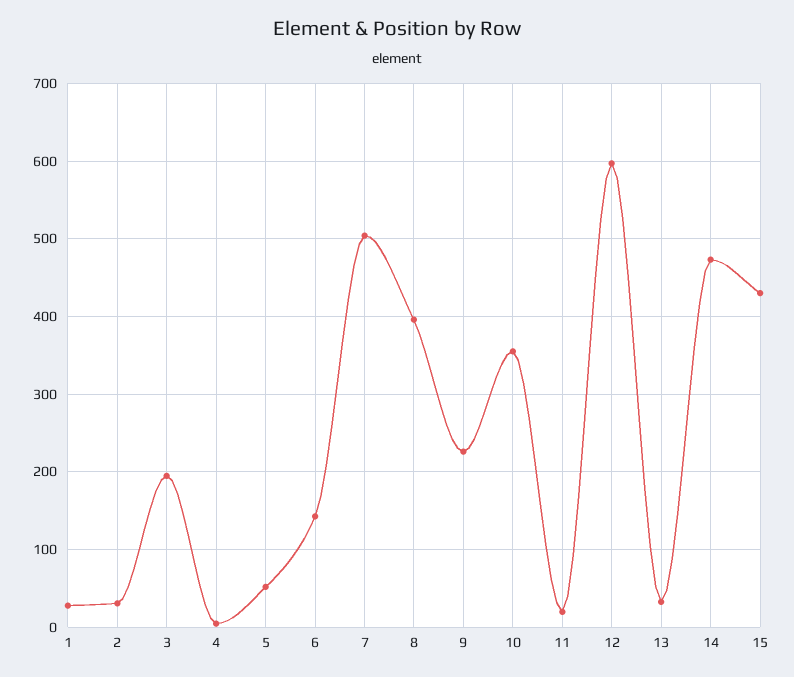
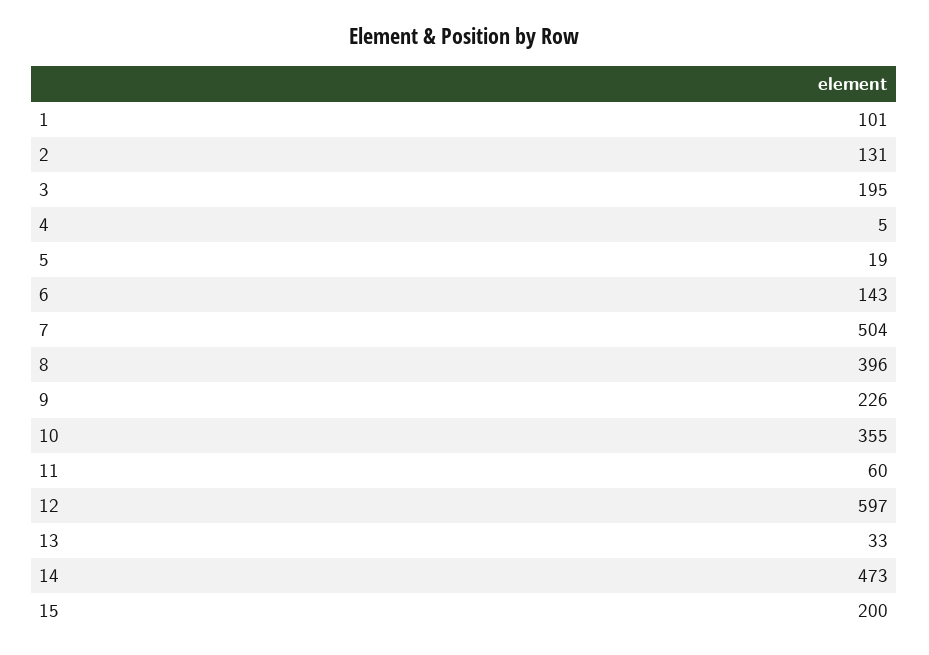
1: 30 -> 101
2: 30 -> 131
5: 50 -> 19
11: 20 -> 60
15: 430 -> 200

